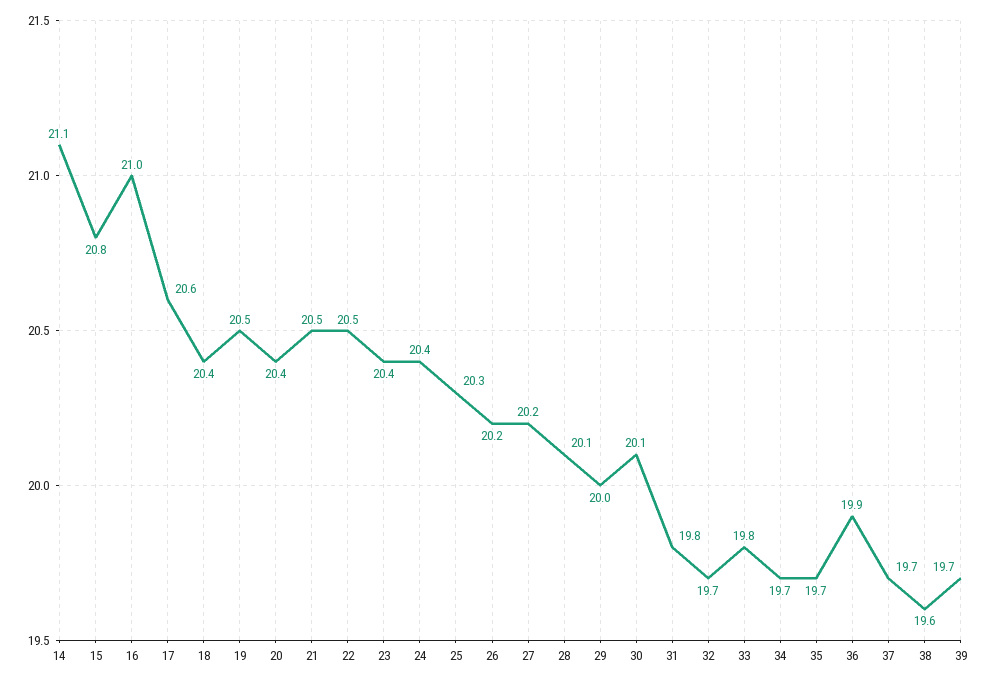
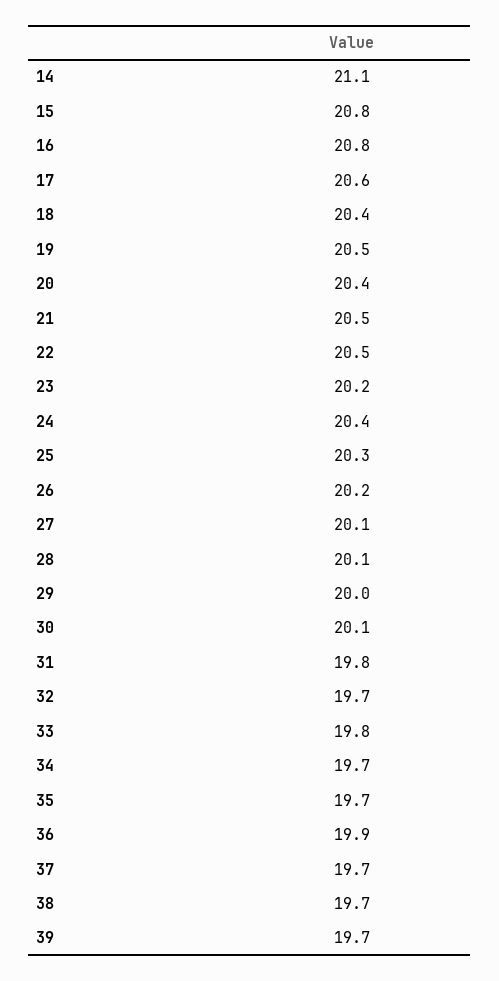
16: 21 -> 20.8
23: 20.4 -> 20.2
27: 20.2 -> 20.1
38: 19.6 -> 19.7

